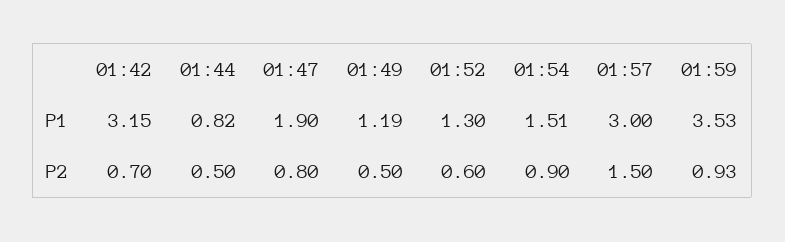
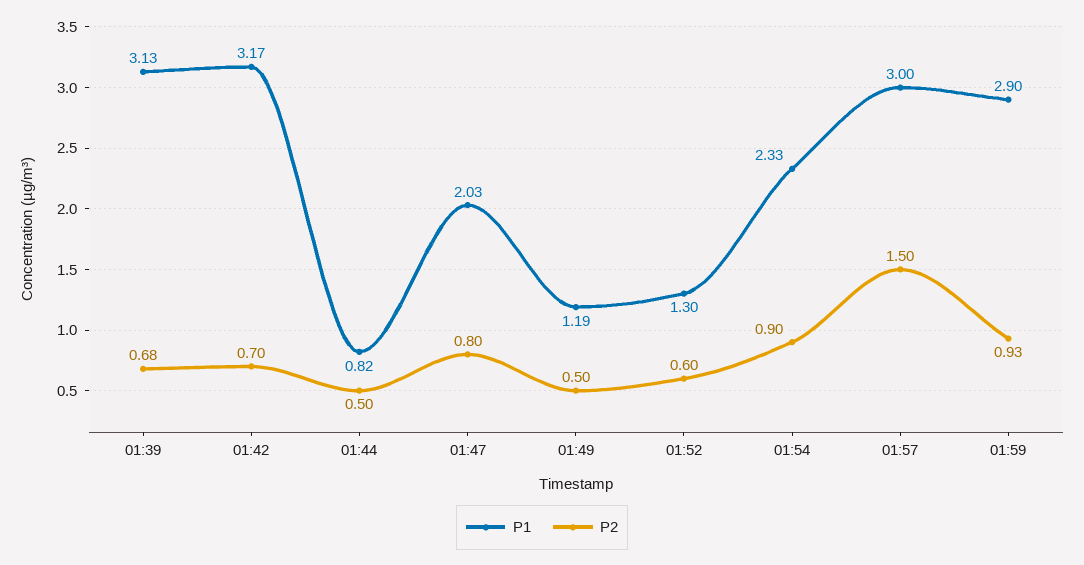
P1, 01:42: 3.15 -> 3.17
P1, 01:47: 1.9 -> 2.03
P1, 01:54: 1.51 -> 2.33
P1, 01:59: 3.53 -> 2.9
P1, 01:39: none -> 3.13
P2, 01:39: none -> 0.68

